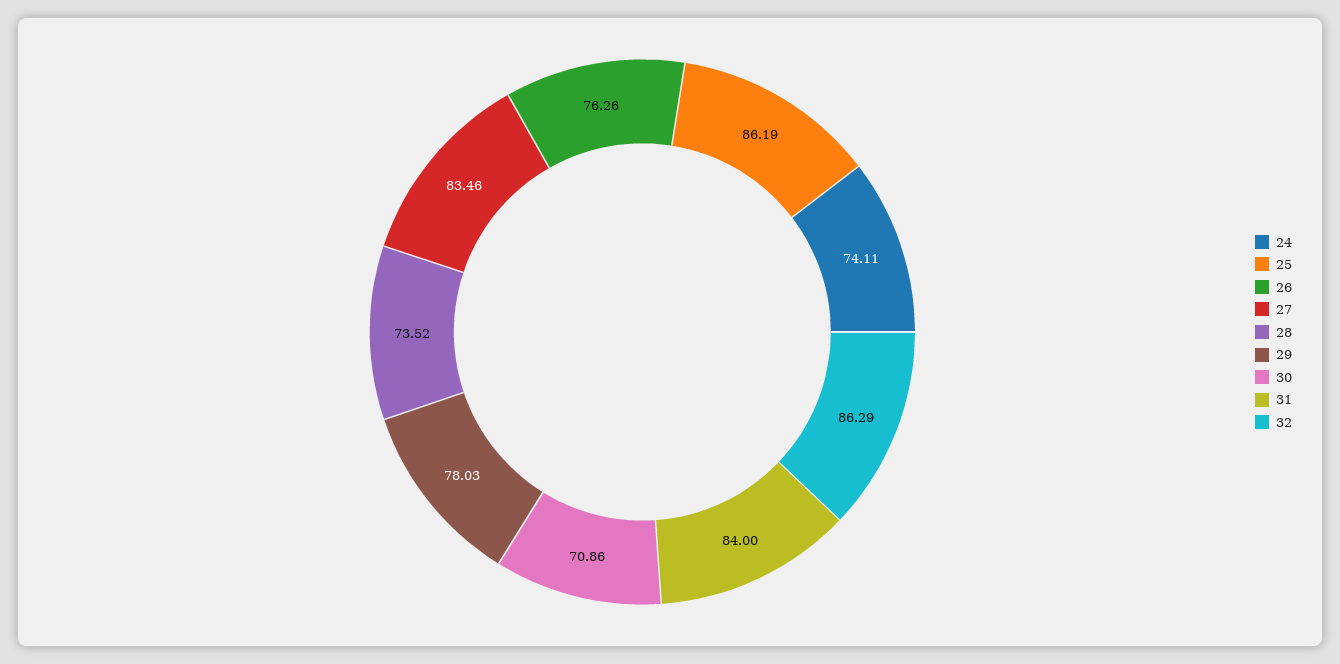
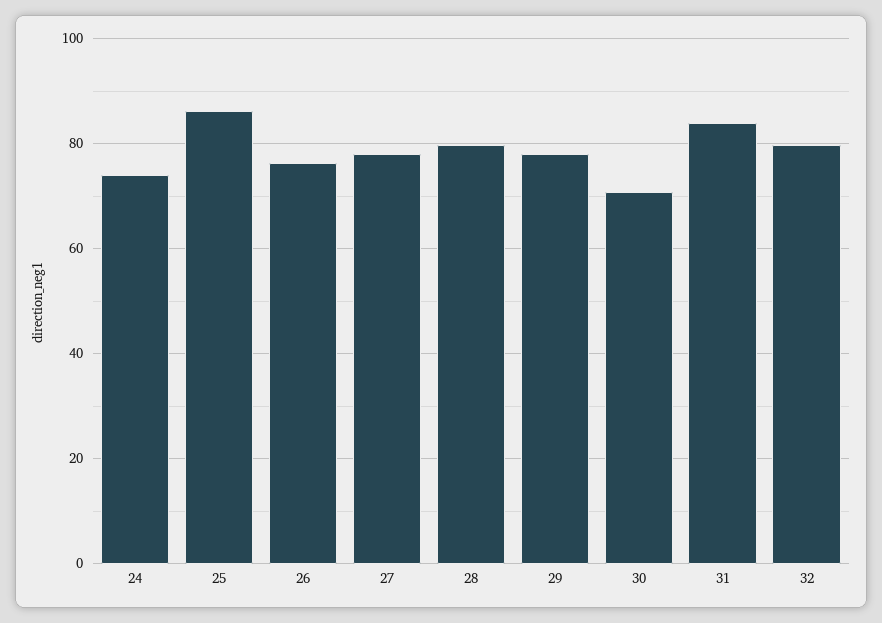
27: 83.46 -> 78
28: 73.52 -> 80
32: 86.29 -> 80

